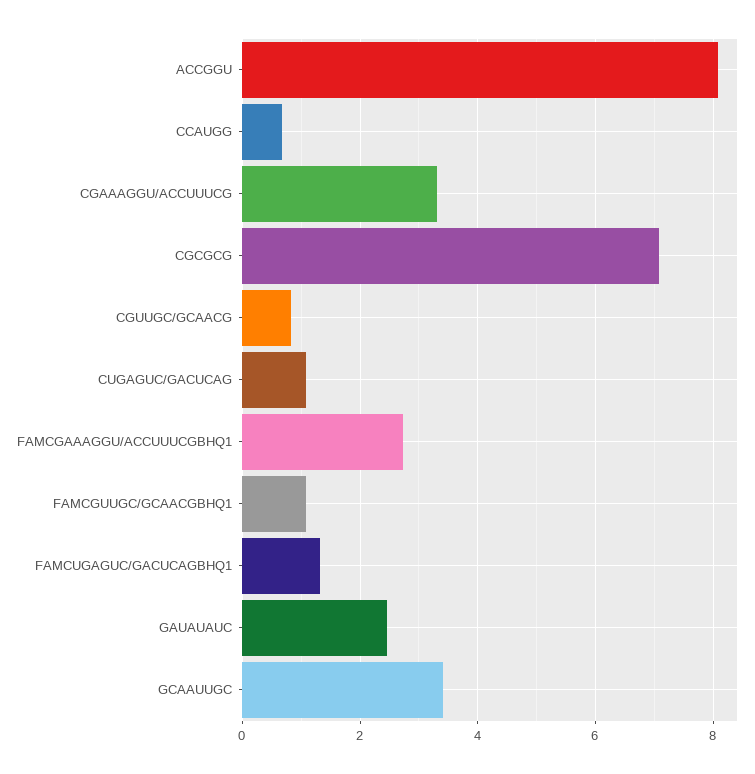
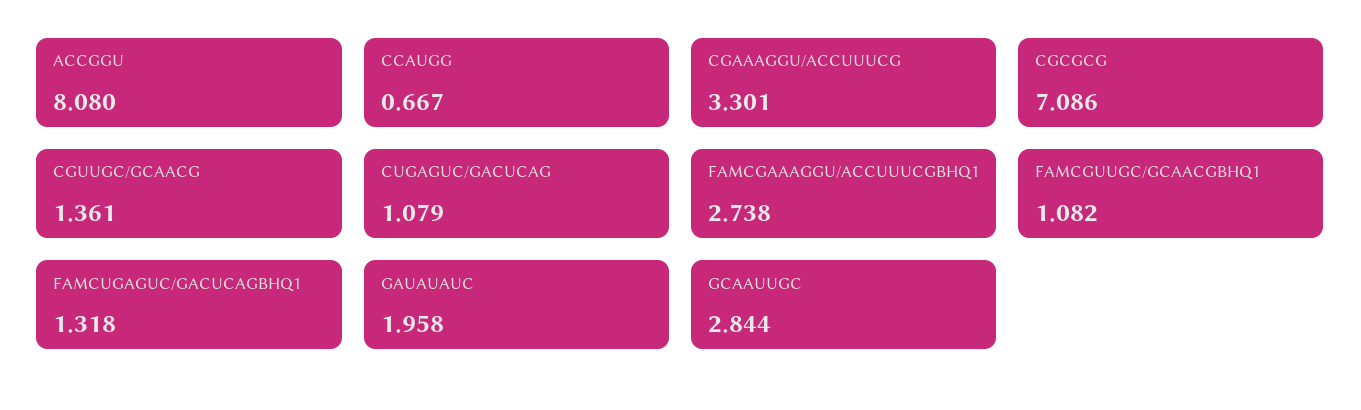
CGUUGC/GCAACG: 0.8 -> 1.361
GAUAUAUC: 2.4 -> 1.958
GCAAUUGC: 3.4 -> 2.844

